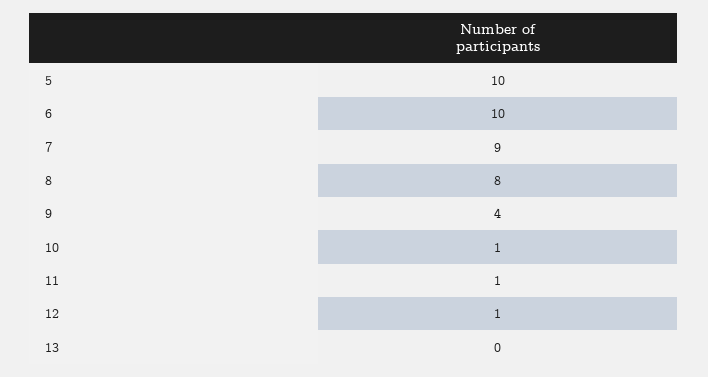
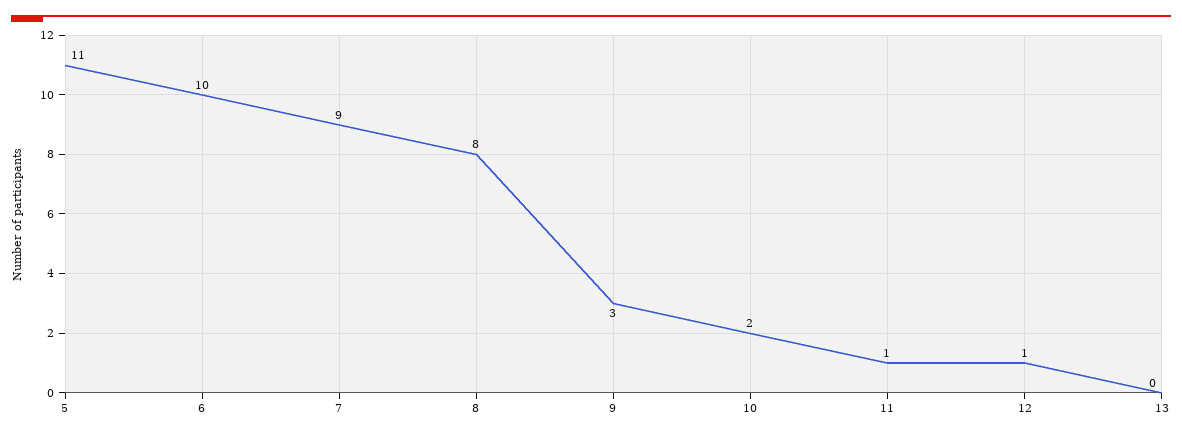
5: 10 -> 11
9: 4 -> 3
10: 1 -> 2

